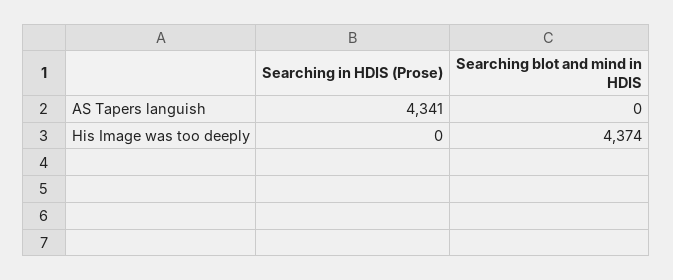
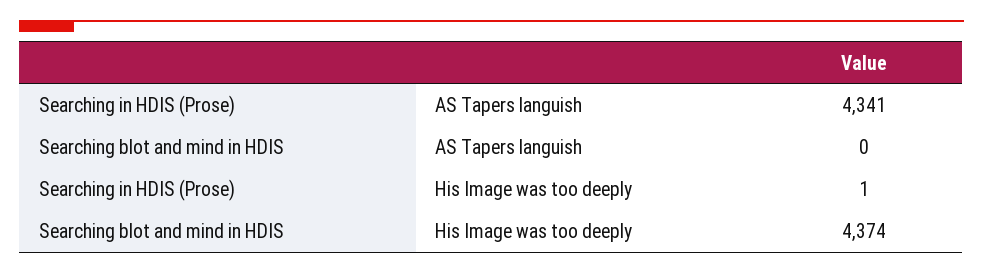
Searching in HDIS (Prose), His Image was too deeply: 0 -> 1

